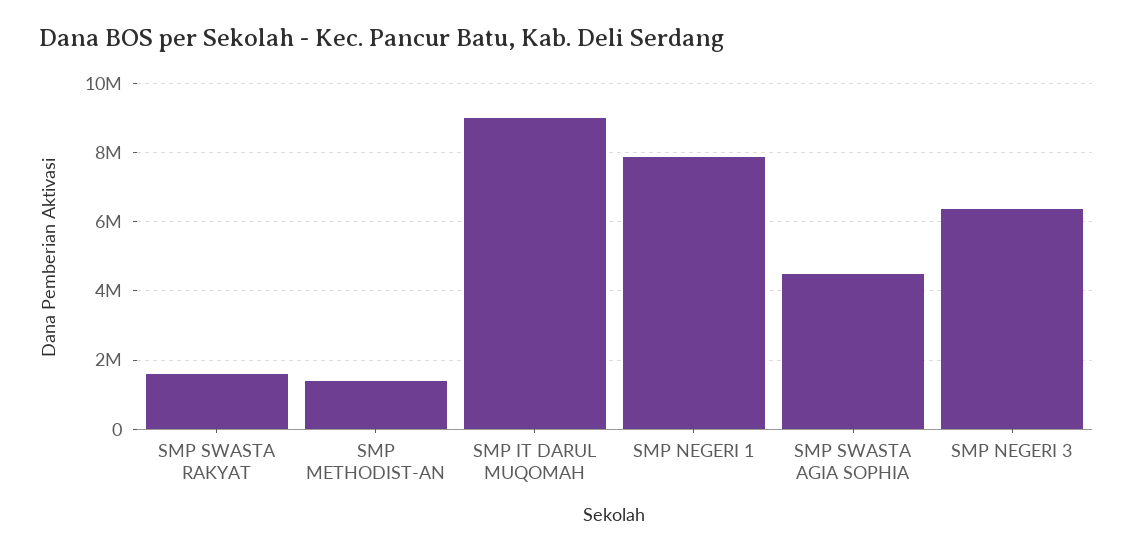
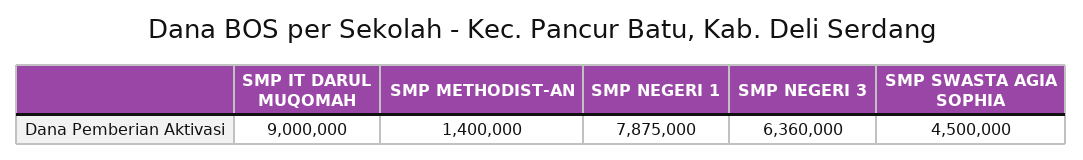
SMP SWASTA RAKYAT: 1600000 -> none

